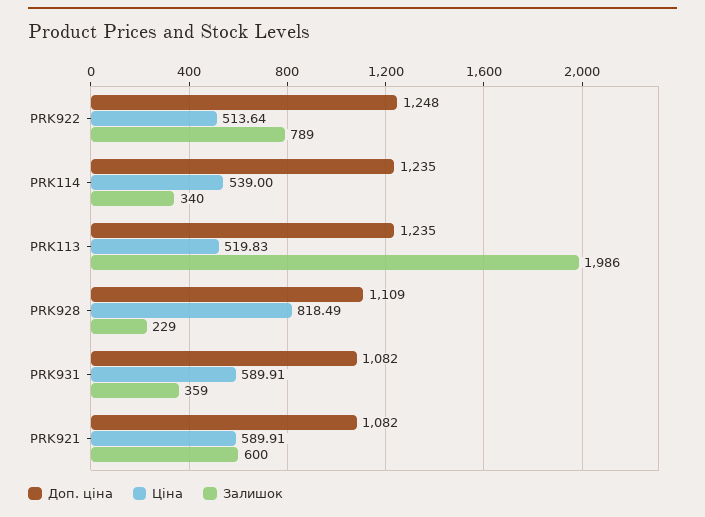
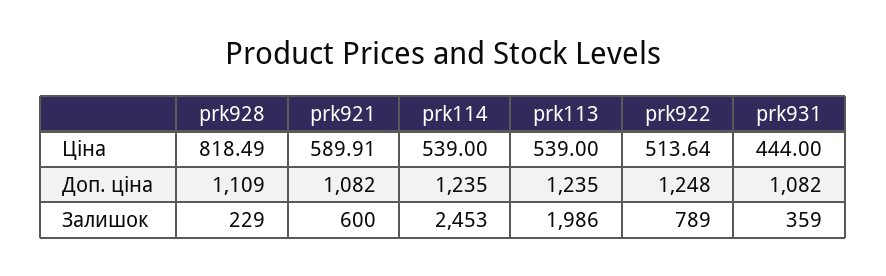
Залишок, PRK114: 340 -> 2453
Ціна, PRK113: 519.83 -> 539
Ціна, PRK931: 589.91 -> 444

